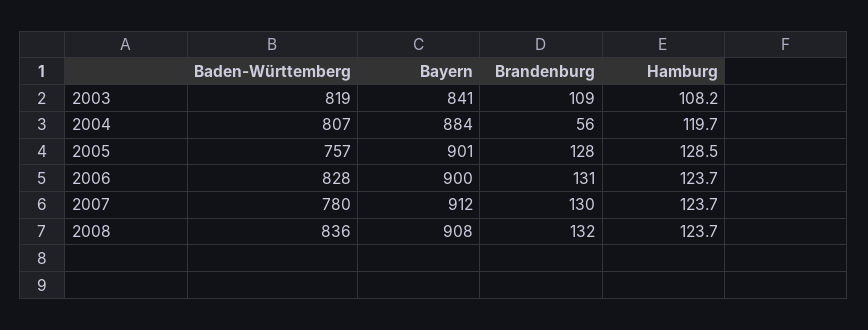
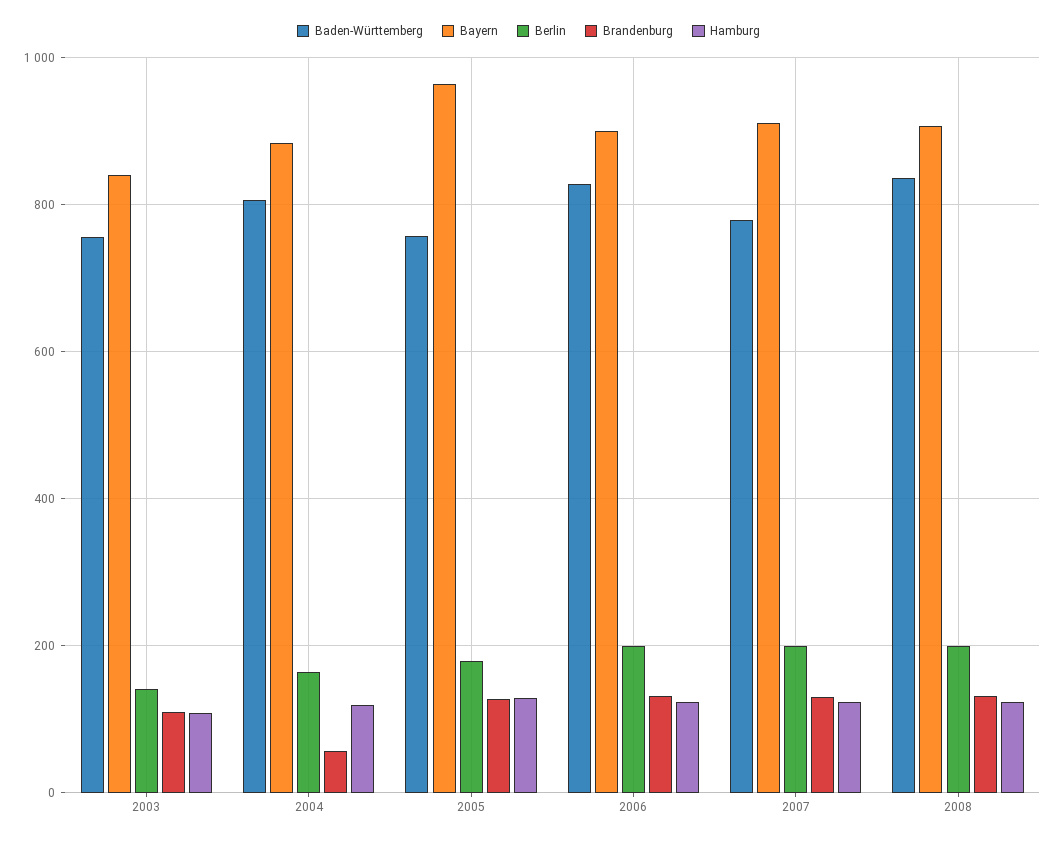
Baden-Württemberg, 2003: 819 -> 760
Bayern, 2005: 901 -> 960
Berlin, 2003: none -> 140
Berlin, 2004: none -> 160
Berlin, 2005: none -> 180
Berlin, 2006: none -> 200
Berlin, 2007: none -> 200
Berlin, 2008: none -> 200

